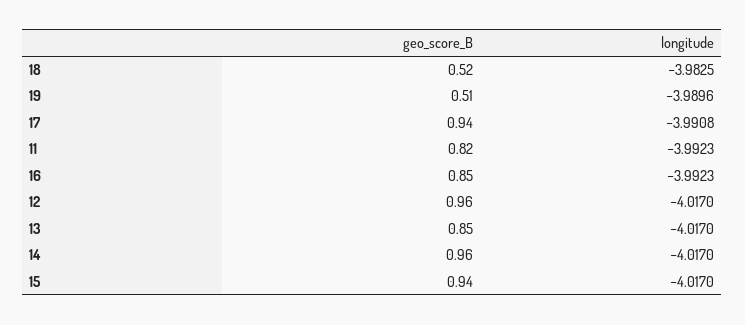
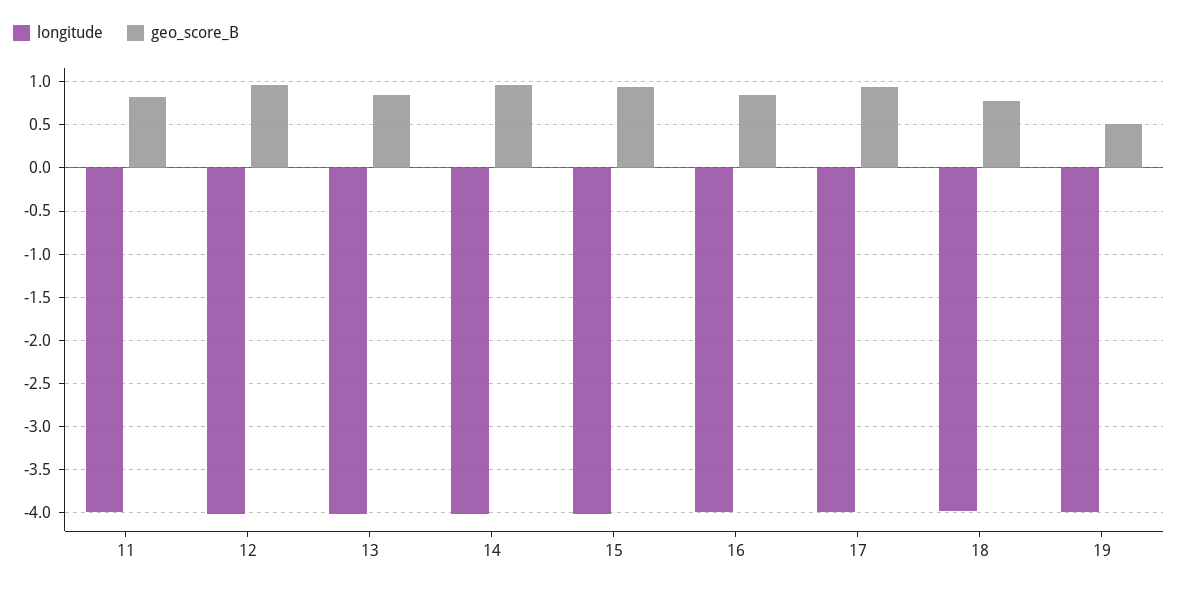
geo_score_B, 18: 0.52 -> 0.8

